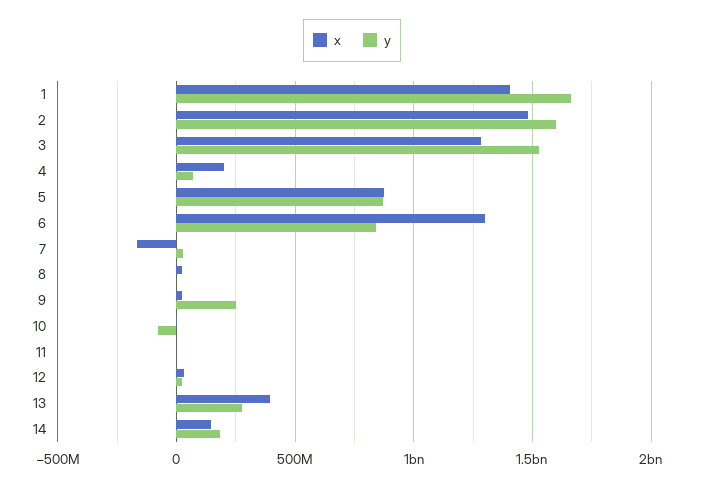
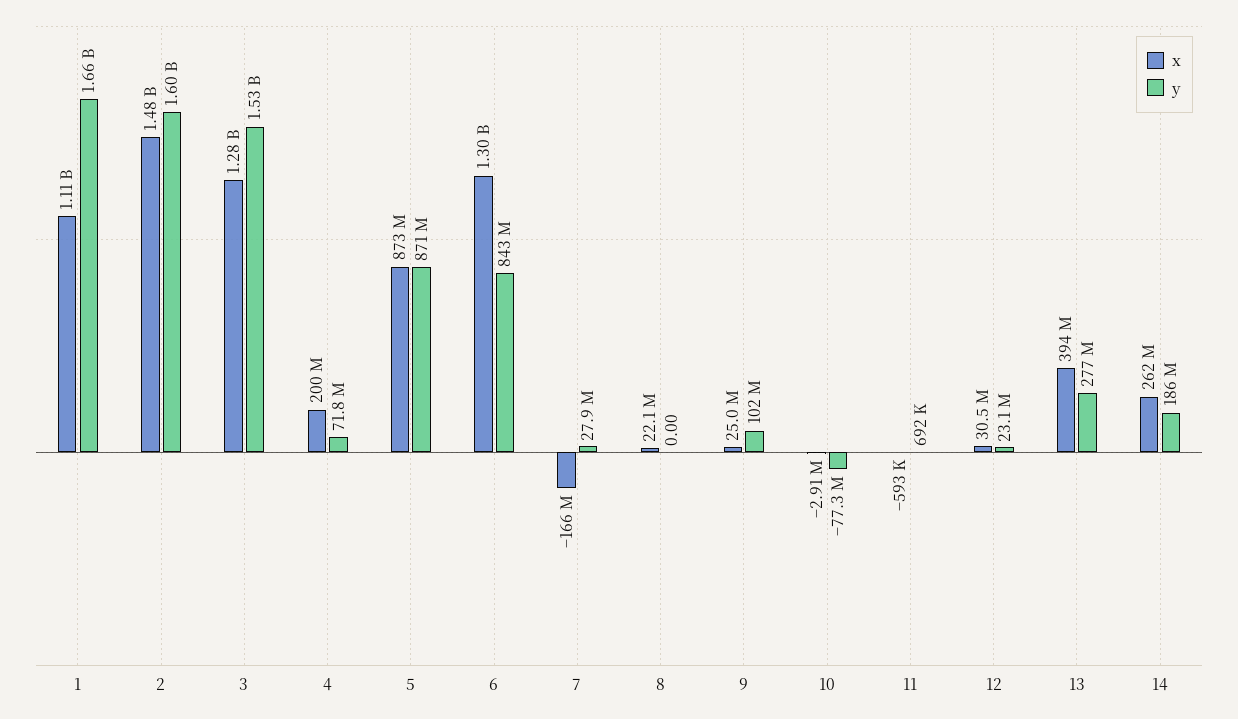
x, 1: 1400000000 -> 1110000000
y, 9: 250000000 -> 102000000
x, 14: 150000000 -> 262000000

